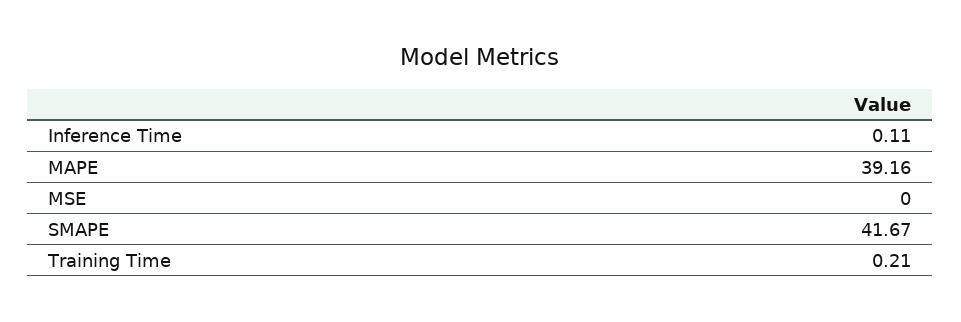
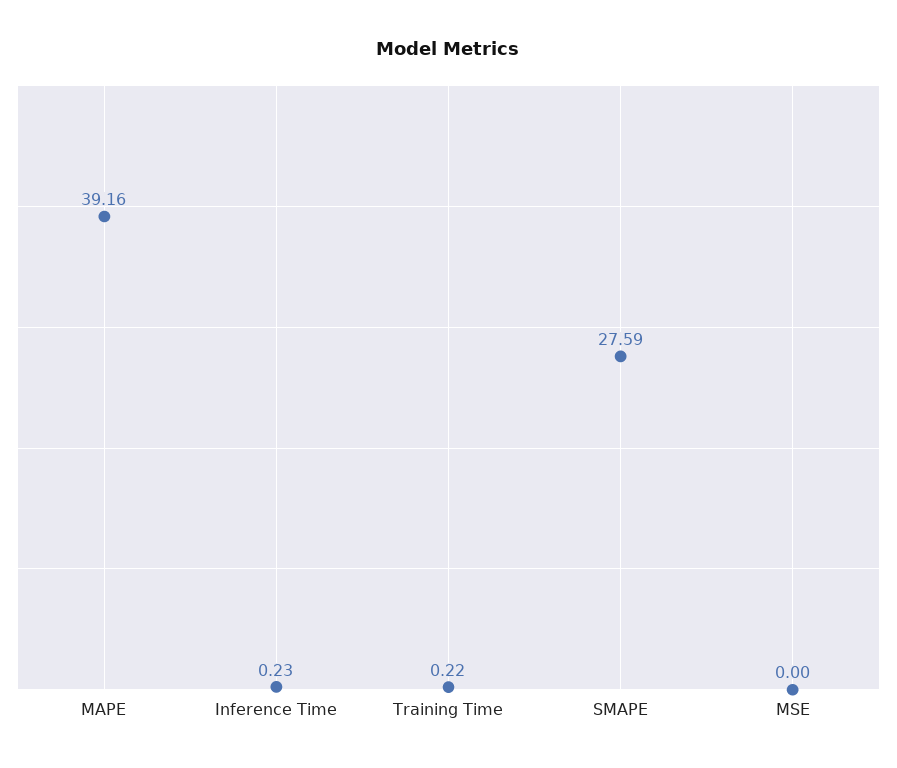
Inference Time: 0.11 -> 0.23
SMAPE: 41.67 -> 27.59
Training Time: 0.21 -> 0.22

